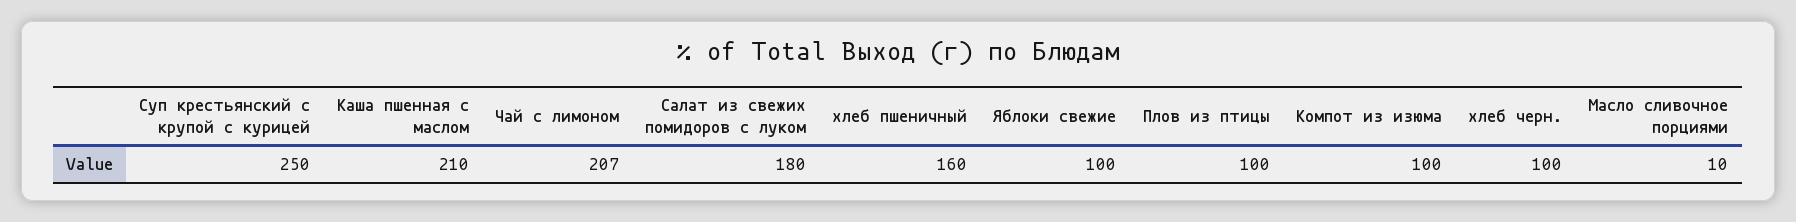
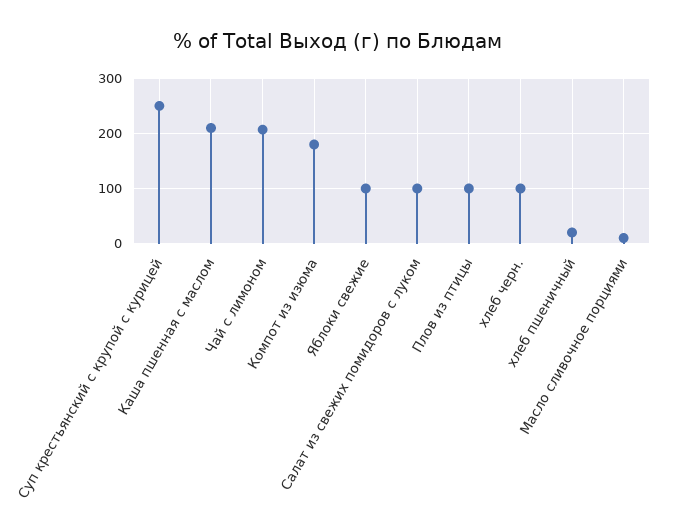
Салат из свежих помидоров с луком: 180 -> 100
хлеб пшеничный: 160 -> 20
Компот из изюма: 100 -> 180

